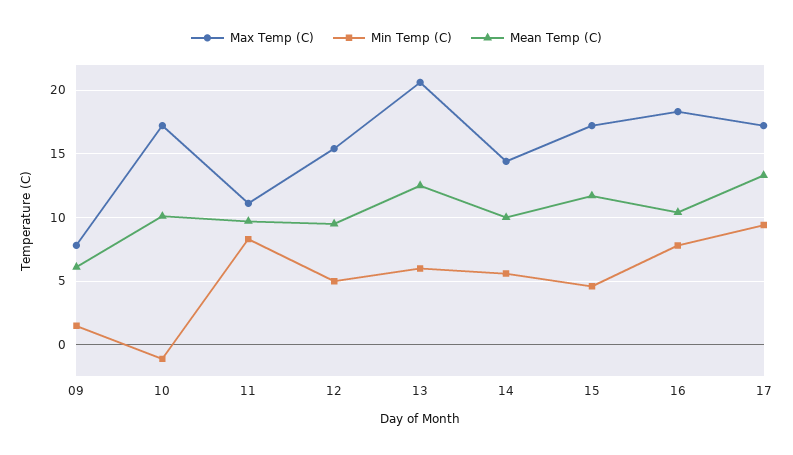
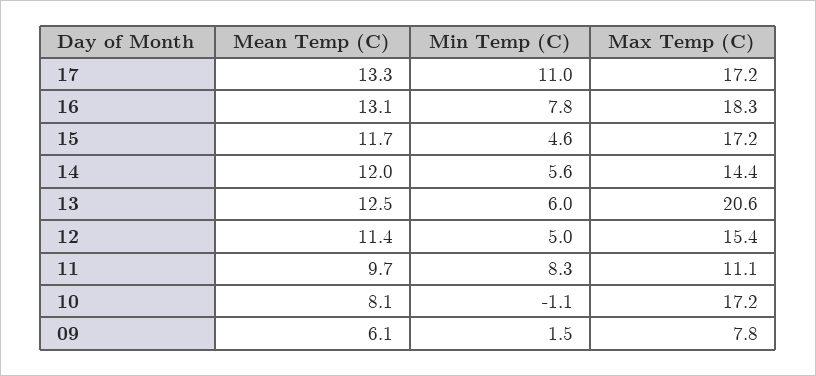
Mean Temp (C), 10: 10 -> 8.1
Mean Temp (C), 12: 9.5 -> 11.4
Mean Temp (C), 14: 10 -> 12
Mean Temp (C), 16: 10.5 -> 13.1
Min Temp (C), 17: 9.5 -> 11

